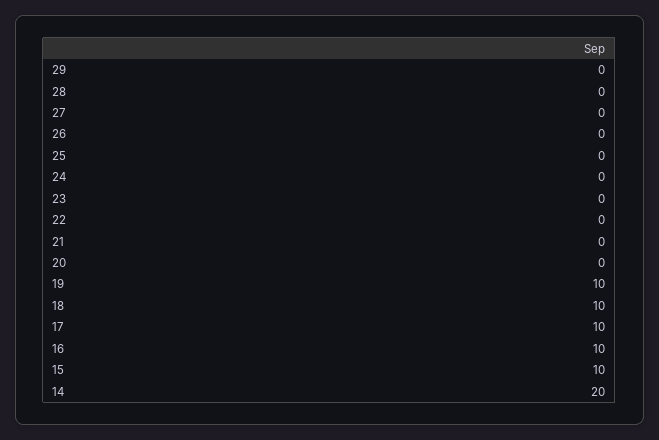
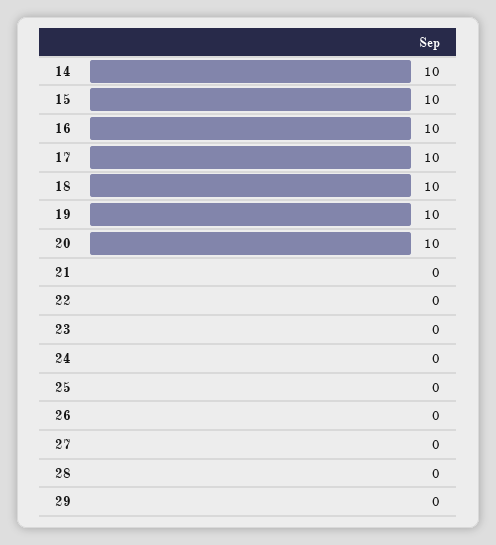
20: 0 -> 10
14: 20 -> 10

